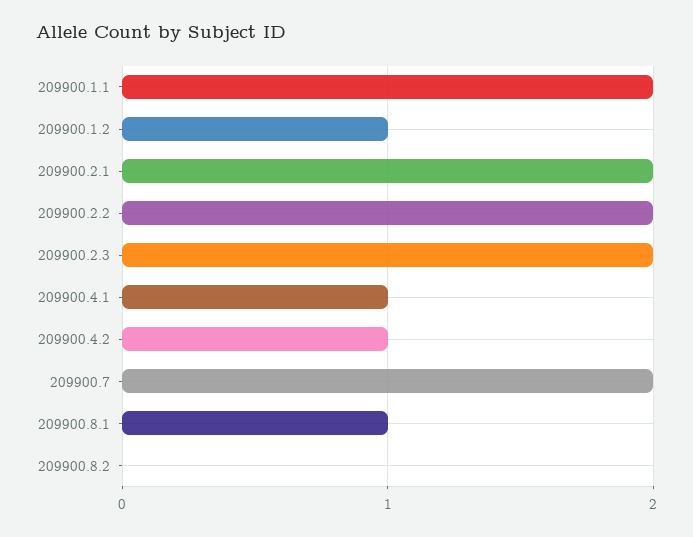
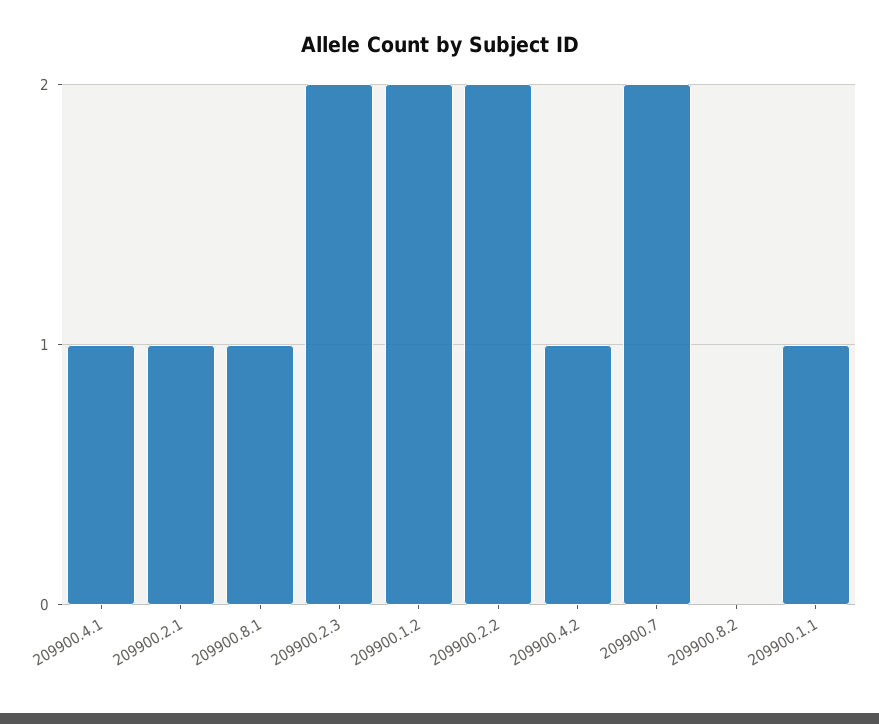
209900.1.1: 2 -> 1
209900.1.2: 1 -> 2
209900.2.1: 2 -> 1

